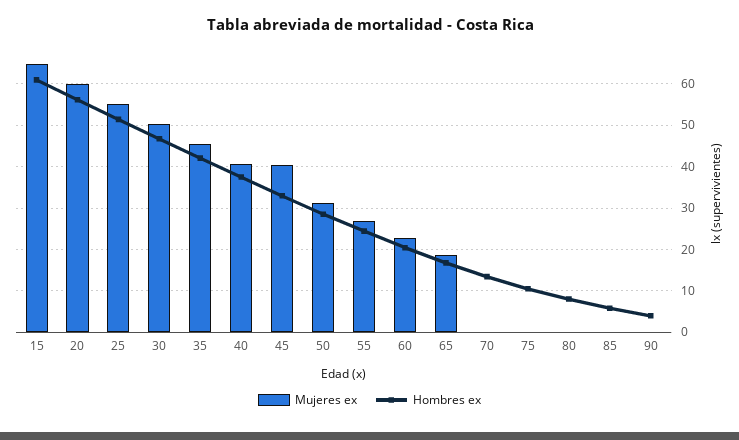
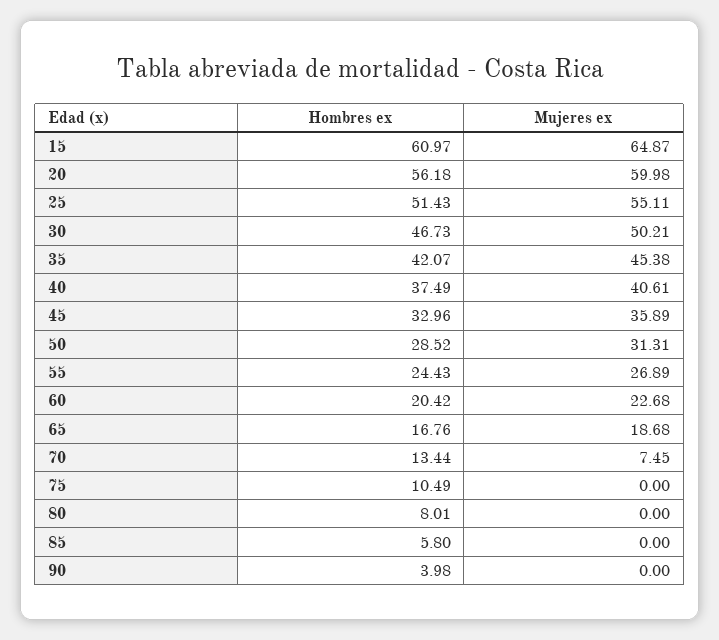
Mujeres ex, 45: 40 -> 35.89
Mujeres ex, 70: 0 -> 7.45

